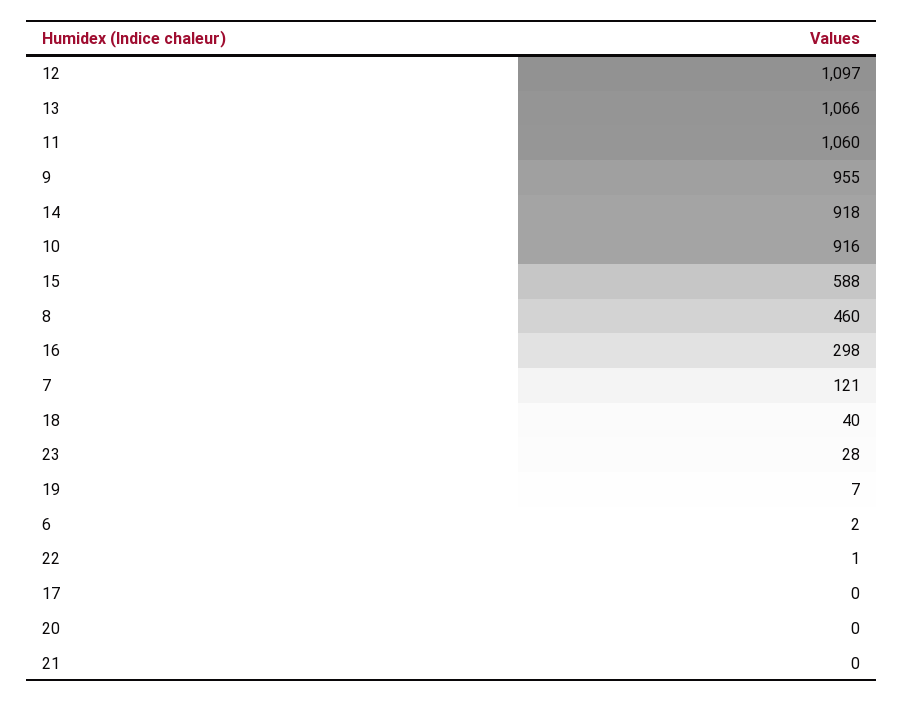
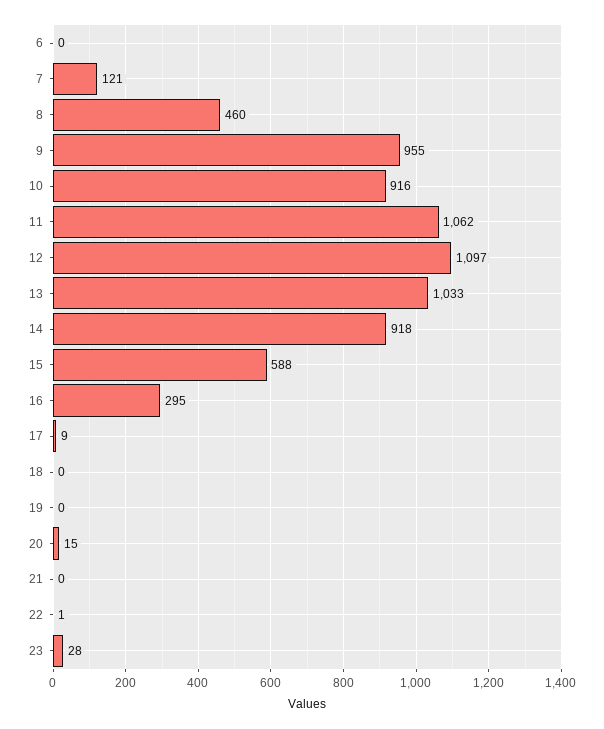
13: 1066 -> 1033
11: 1060 -> 1062
16: 298 -> 295
18: 40 -> 0
19: 7 -> 0
6: 2 -> 0
17: 0 -> 9
20: 0 -> 15

